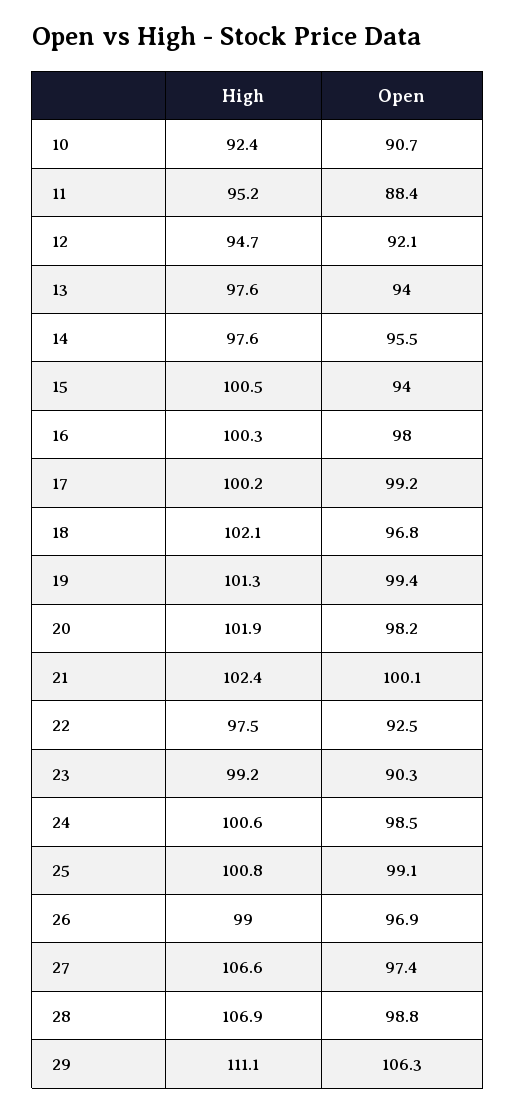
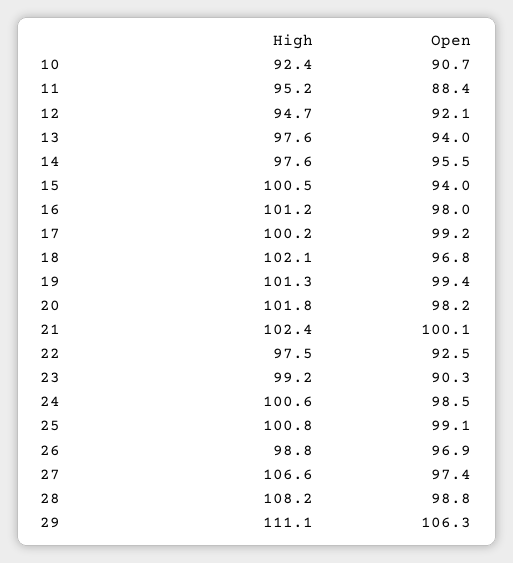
High, 16: 100.3 -> 101.2
High, 20: 101.9 -> 101.8
High, 26: 99 -> 98.8
High, 28: 106.9 -> 108.2

